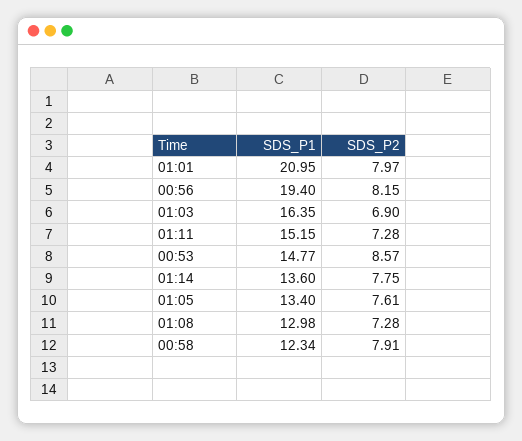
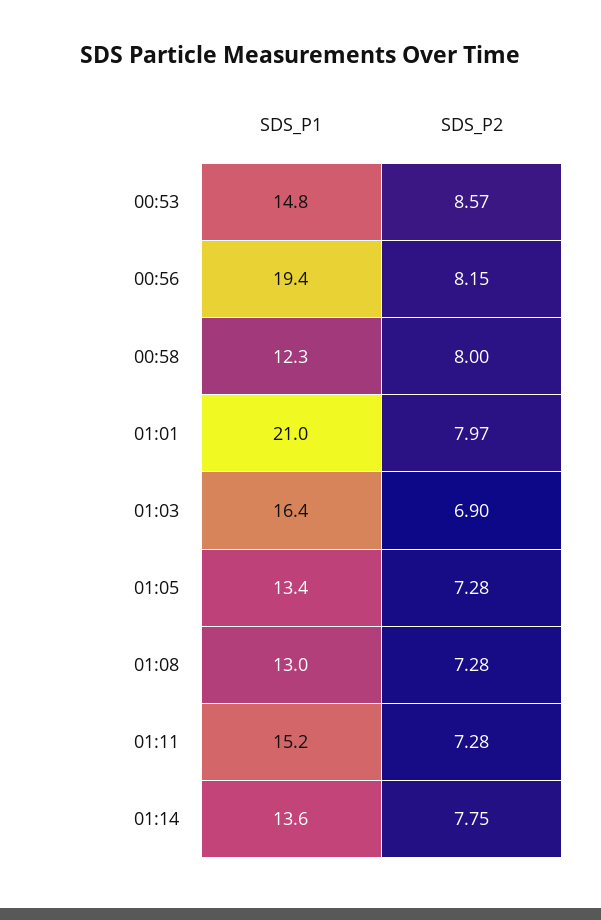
SDS_P2, 01:05: 7.61 -> 7.28
SDS_P2, 00:58: 7.91 -> 8

